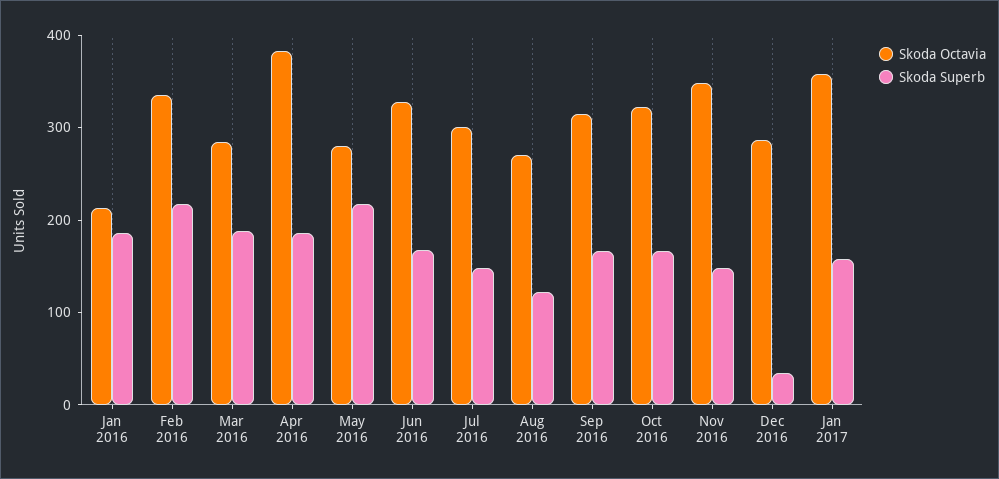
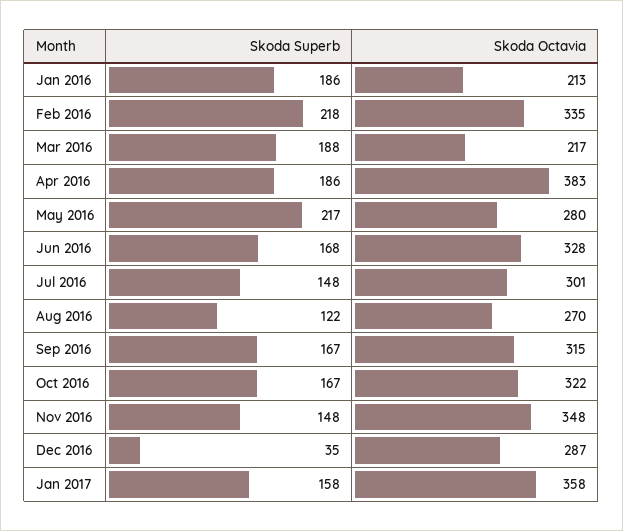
Skoda Octavia, Mar 2016: 280 -> 217

